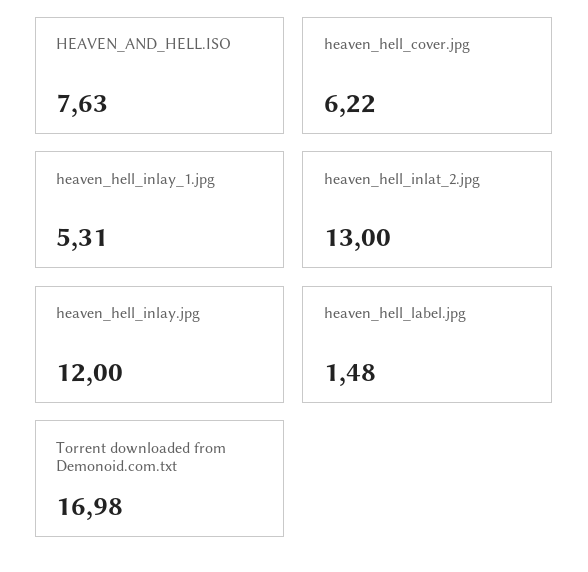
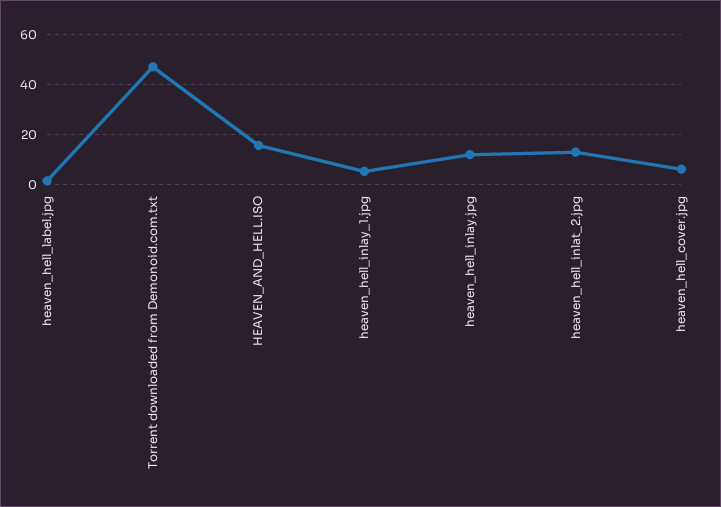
HEAVEN_AND_HELL.ISO: 7.63 -> 15
Torrent downloaded from Demonoid.com.txt: 16.98 -> 47.5

